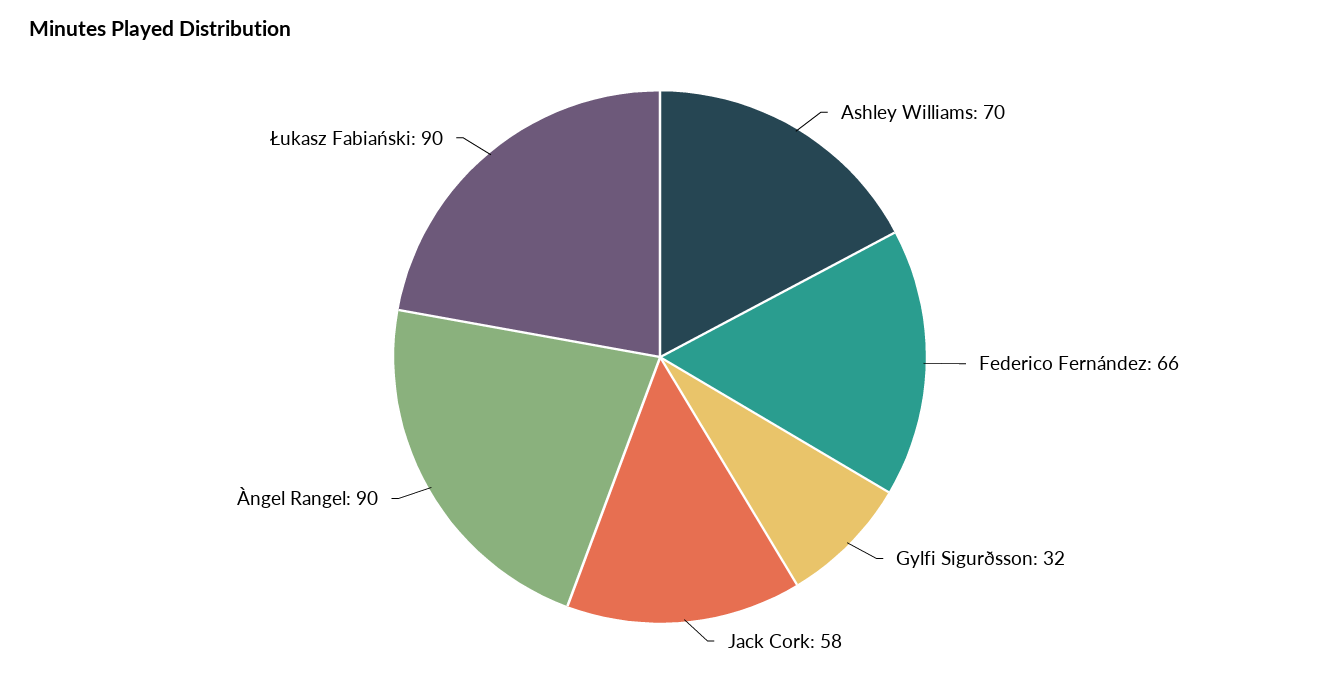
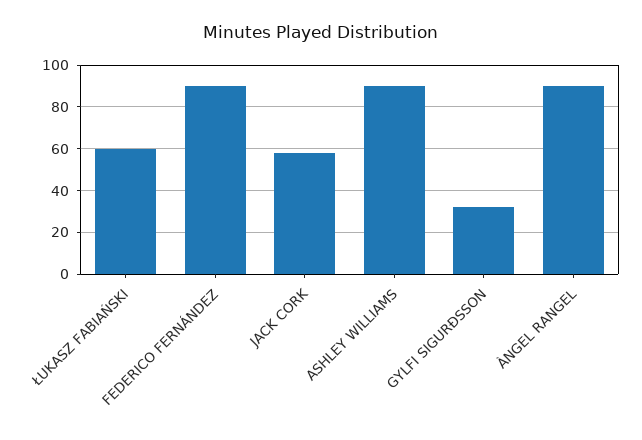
Ashley Williams: 70 -> 90
Federico Fernández: 66 -> 90
Łukasz Fabiański: 90 -> 60

